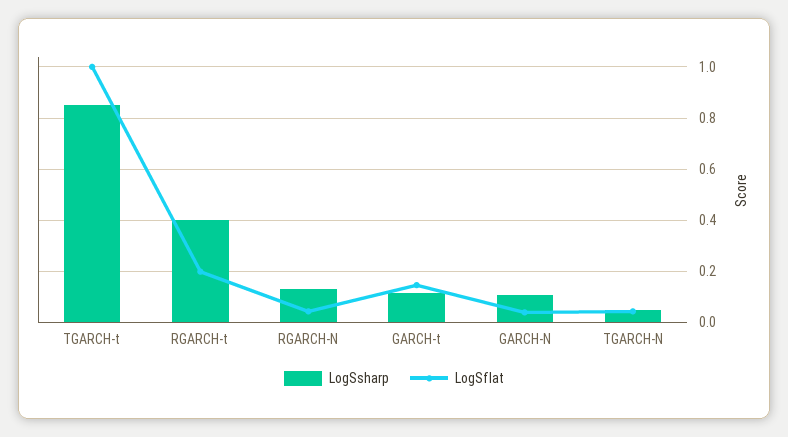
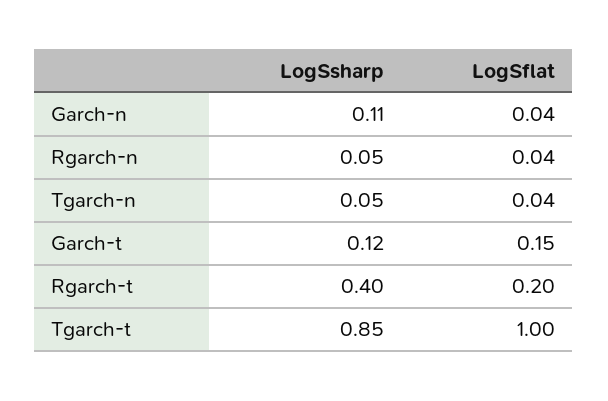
LogSsharp, RGARCH-N: 0.125 -> 0.05

